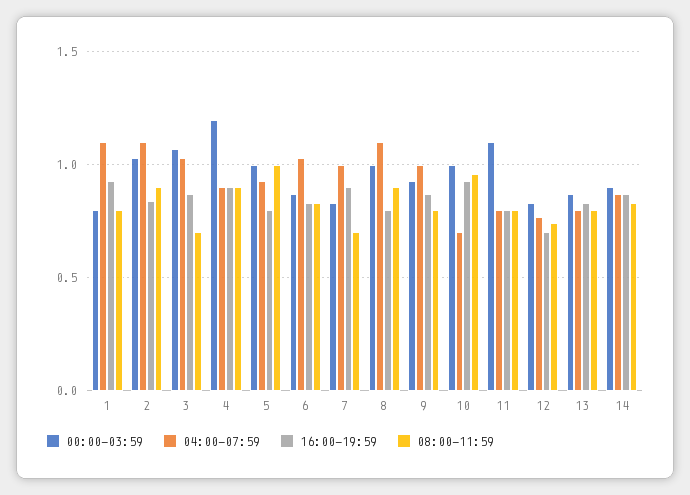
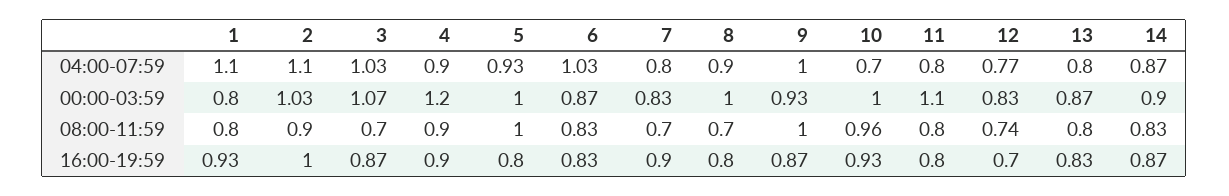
16:00-19:59, 2: 0.85 -> 1
04:00-07:59, 7: 1 -> 0.8
04:00-07:59, 8: 1.1 -> 0.9
08:00-11:59, 8: 0.9 -> 0.7
08:00-11:59, 9: 0.8 -> 1

